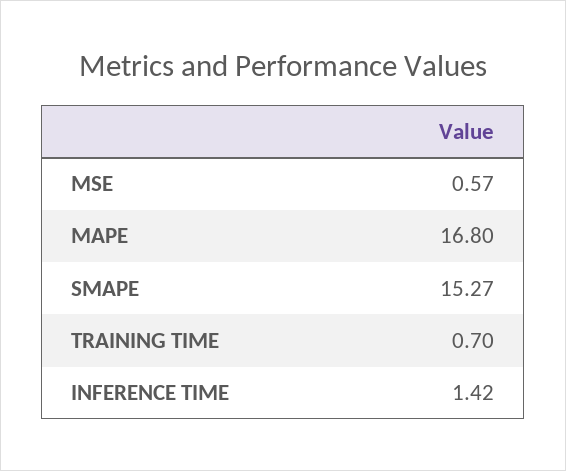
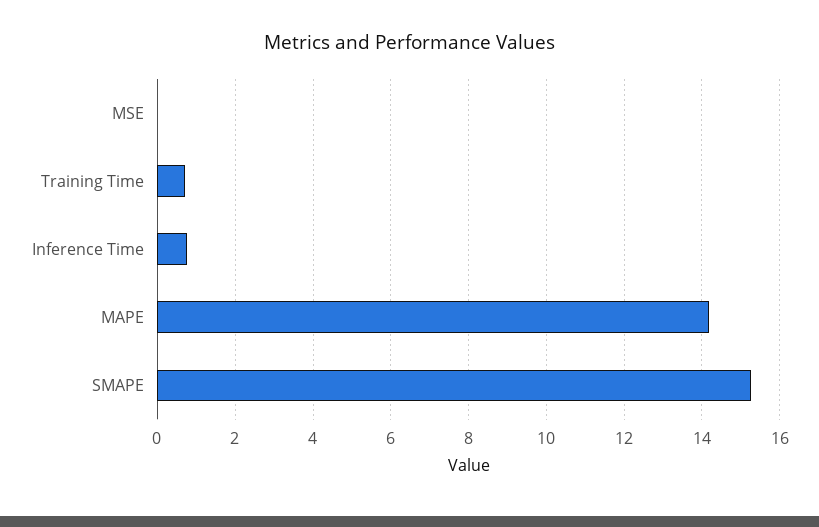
MSE: 0.57 -> 0
MAPE: 16.8 -> 14.2
INFERENCE TIME: 1.42 -> 0.8

